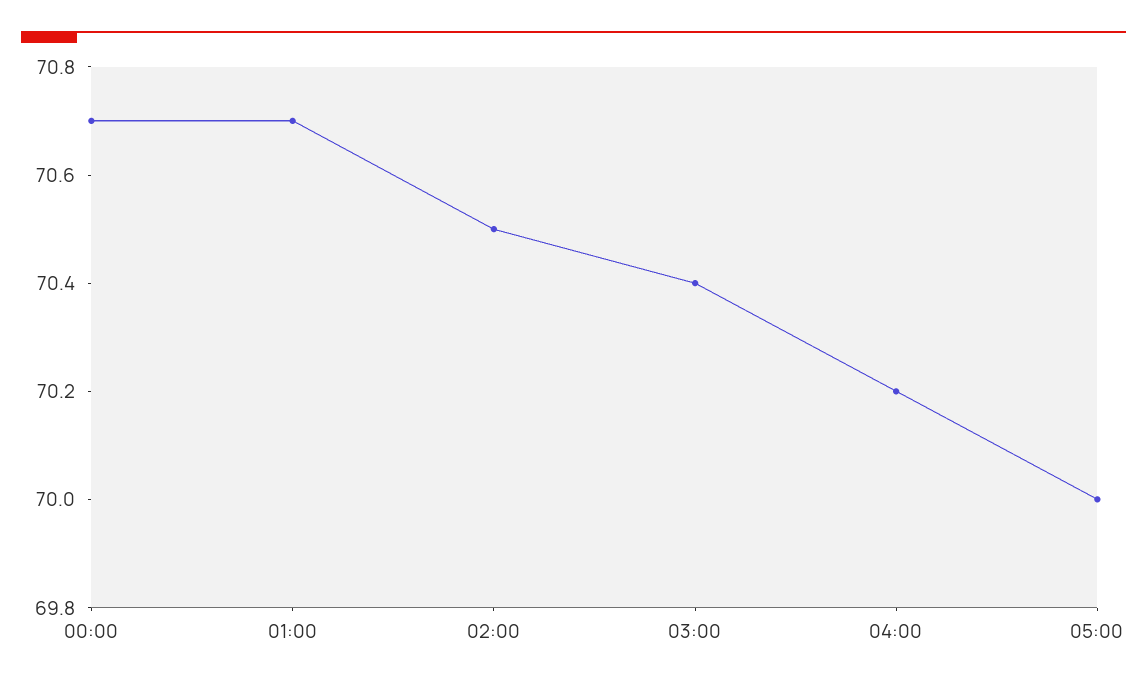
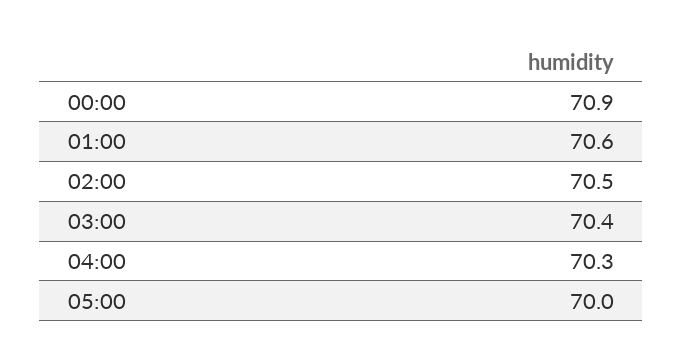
00:00: 70.7 -> 70.9
01:00: 70.7 -> 70.6
04:00: 70.2 -> 70.3

